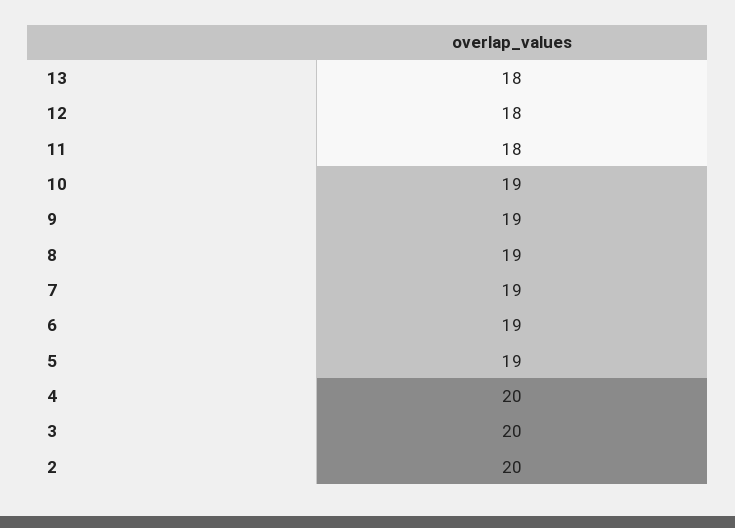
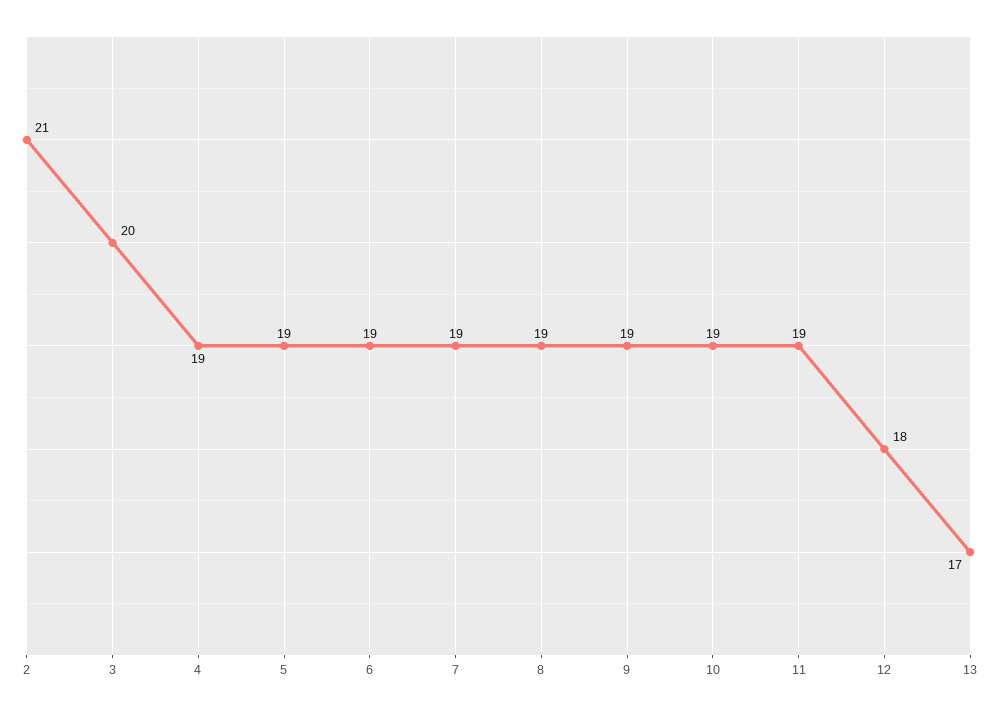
13: 18 -> 17
11: 18 -> 19
4: 20 -> 19
2: 20 -> 21

